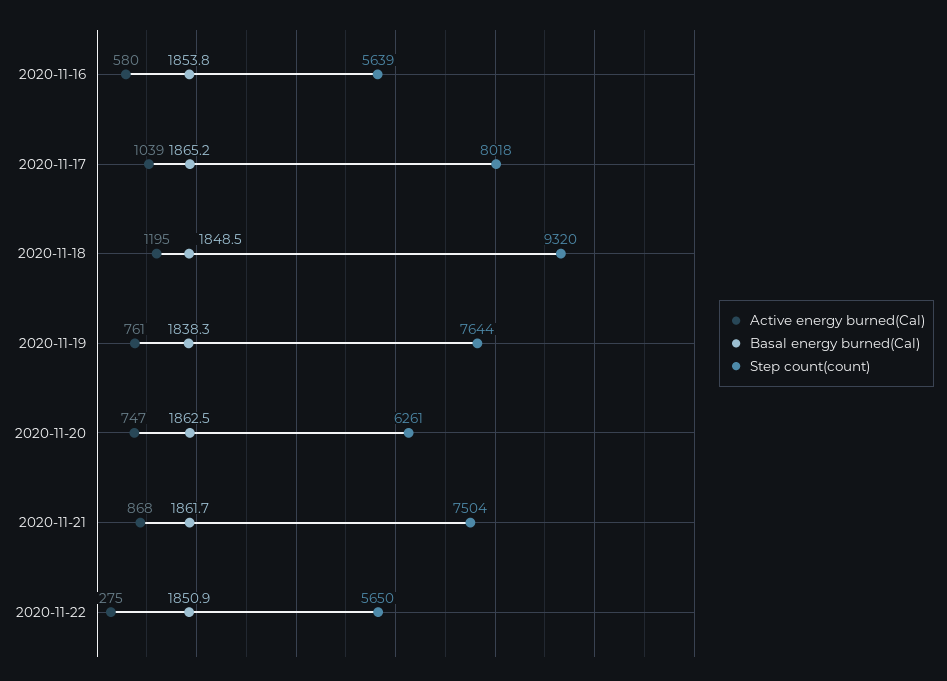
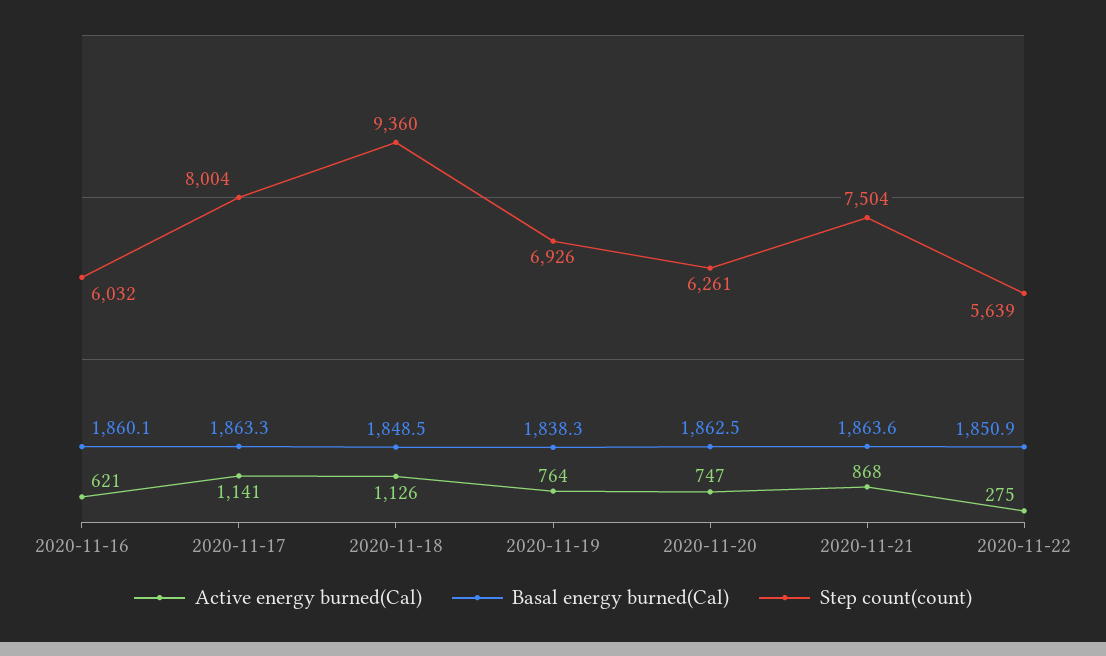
Active energy burned(Cal), 2020-11-16: 580 -> 621
Basal energy burned(Cal), 2020-11-16: 1853.8 -> 1860.1
Step count(count), 2020-11-16: 5639 -> 6032
Active energy burned(Cal), 2020-11-17: 1039 -> 1141
Basal energy burned(Cal), 2020-11-17: 1865.2 -> 1863.3
Step count(count), 2020-11-17: 8018 -> 8004
Active energy burned(Cal), 2020-11-18: 1195 -> 1126
Step count(count), 2020-11-18: 9320 -> 9360
Active energy burned(Cal), 2020-11-19: 761 -> 764
Step count(count), 2020-11-19: 7644 -> 6926
Basal energy burned(Cal), 2020-11-21: 1861.7 -> 1863.6
Step count(count), 2020-11-22: 5650 -> 5639

